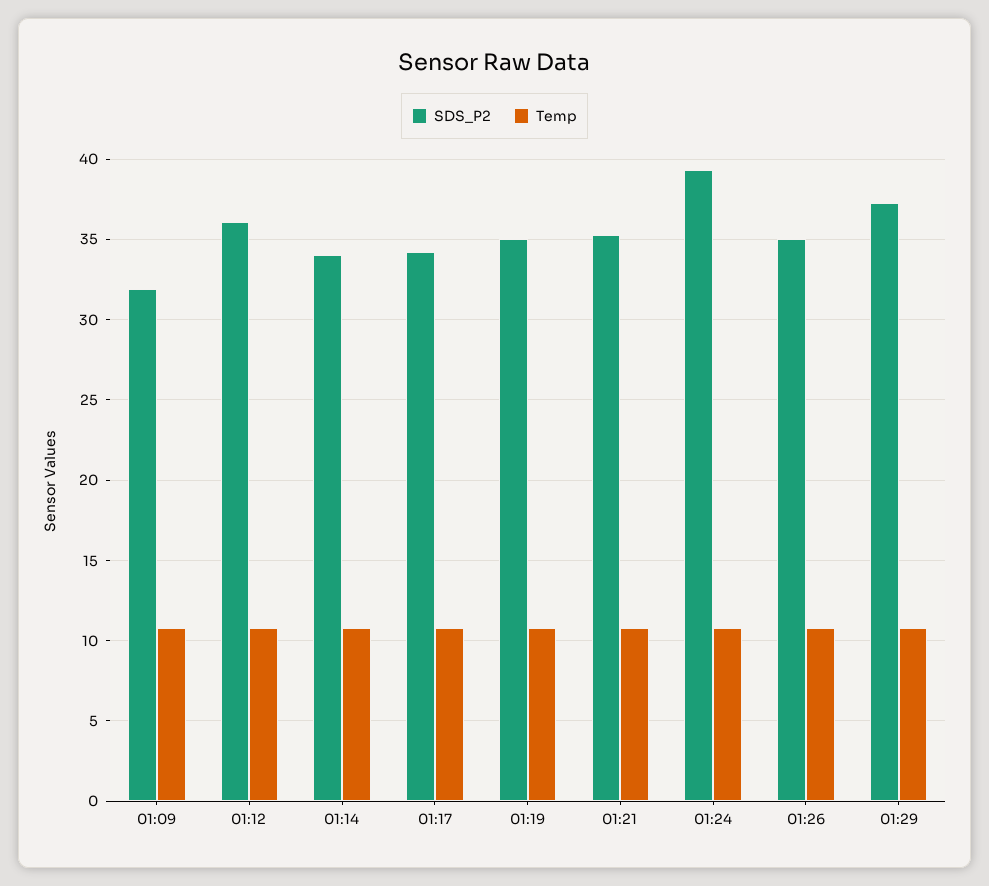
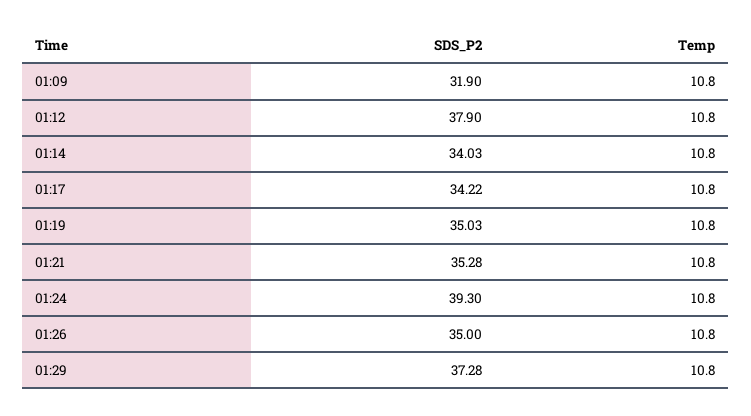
SDS_P2, 01:12: 36 -> 37.9

